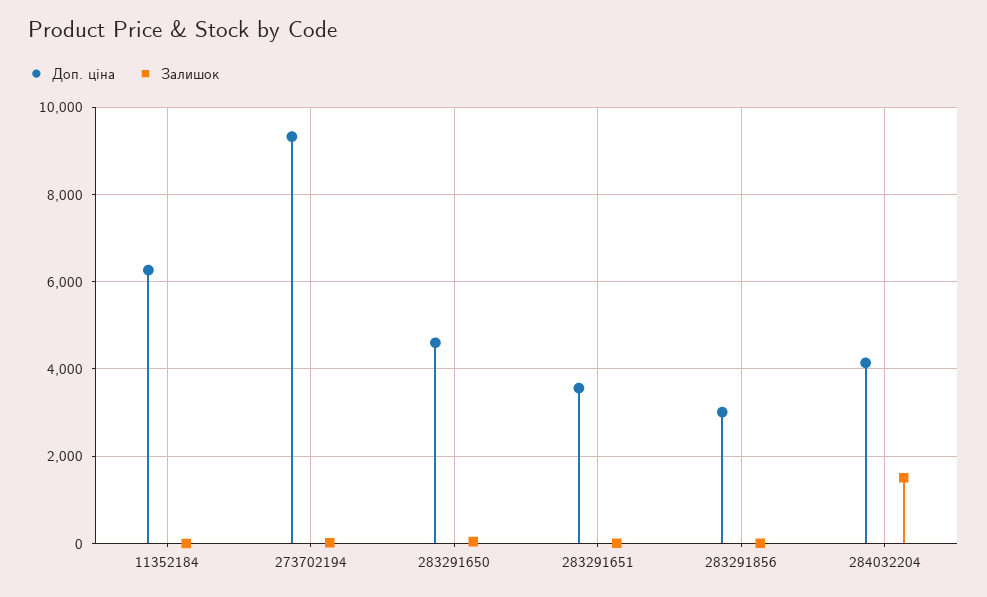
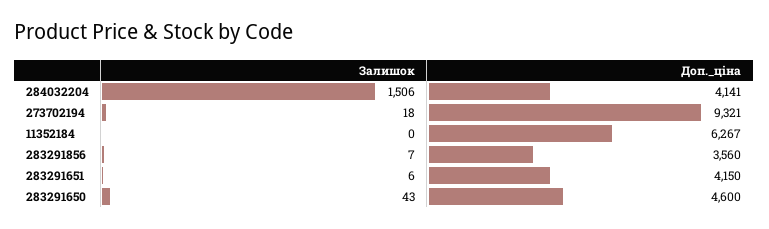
Доп. ціна, 283291651: 3600 -> 4150
Доп. ціна, 283291856: 3000 -> 3560

